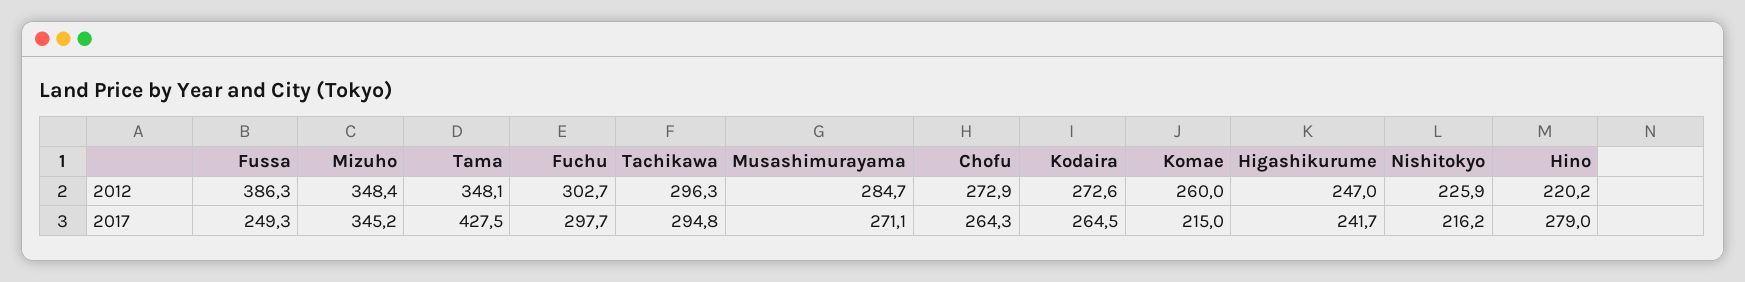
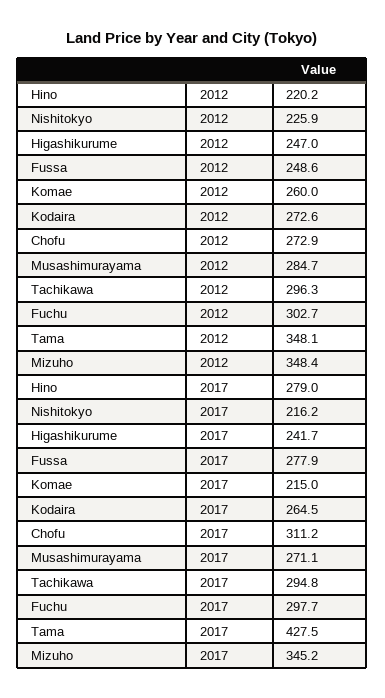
Fussa, 2012: 386.3 -> 248.6
Fussa, 2017: 249.3 -> 277.9
Chofu, 2017: 264.3 -> 311.2

